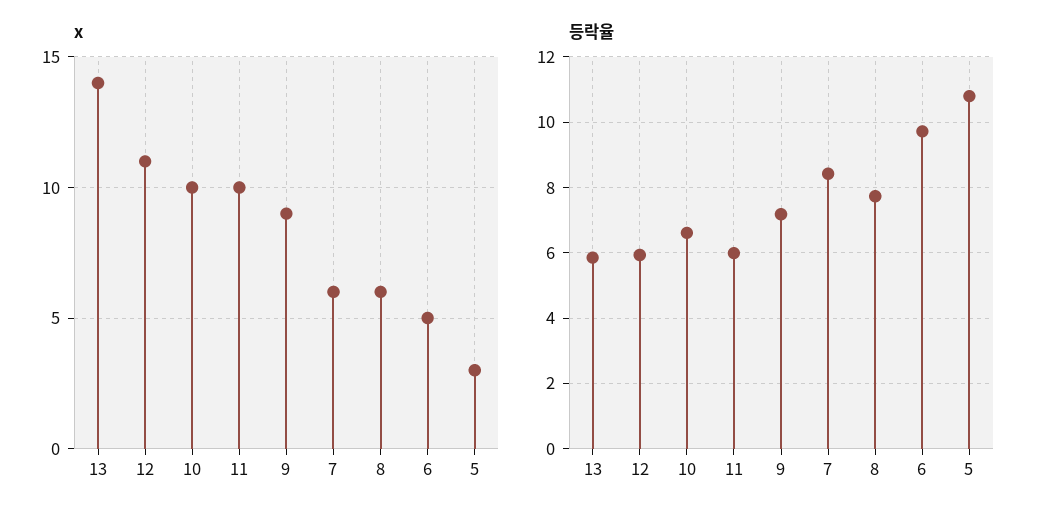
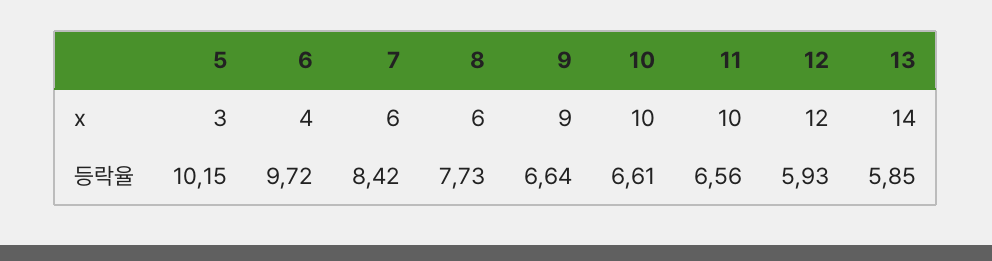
x, 12: 11 -> 12
x, 6: 5 -> 4
등락율, 11: 6 -> 6.56
등락율, 9: 7.2 -> 6.64
등락율, 5: 10.8 -> 10.15

